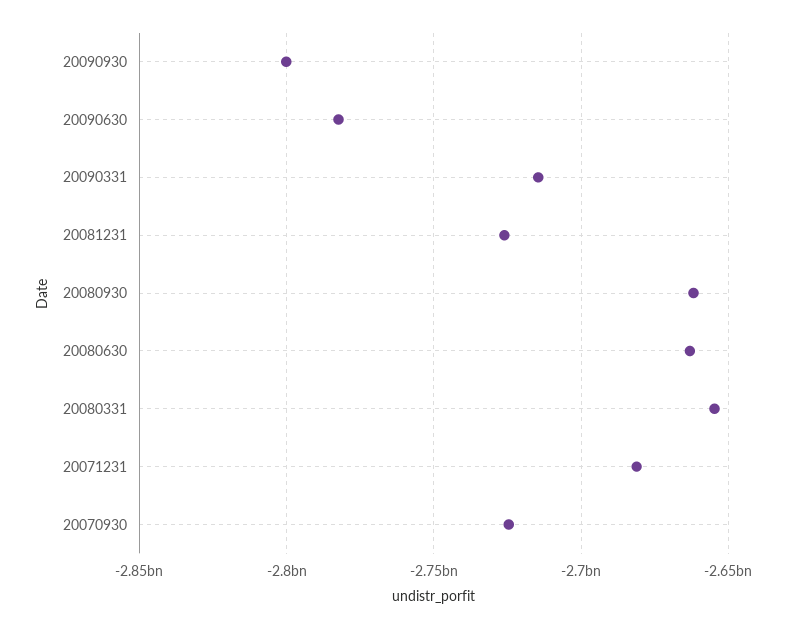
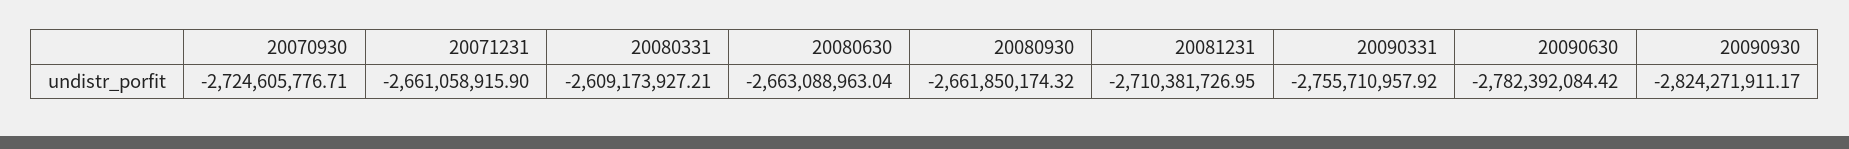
20090930: -2800000000 -> -2824271911.17
20090331: -2715000000 -> -2755710957.92
20081231: -2725000000 -> -2710381726.95
20080331: -2655000000 -> -2609173927.21
20071231: -2680000000 -> -2661058915.9

